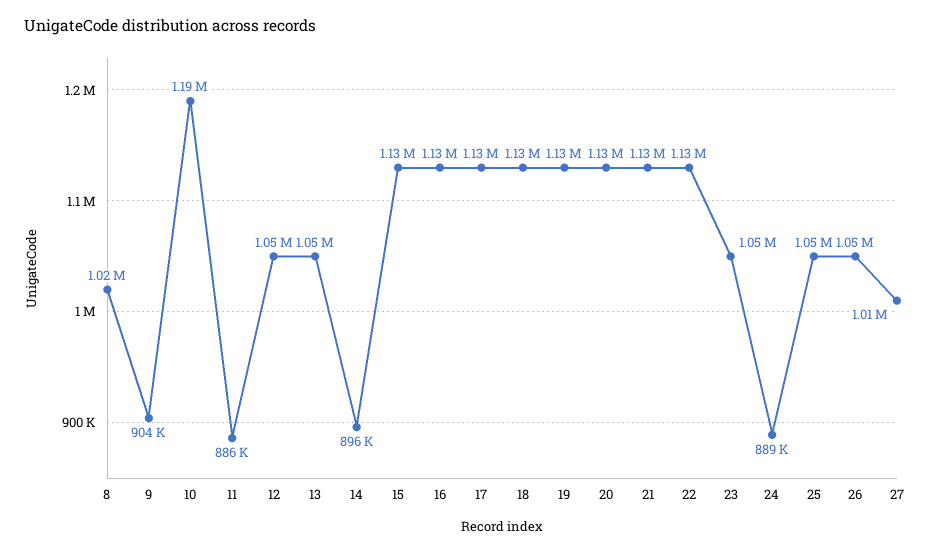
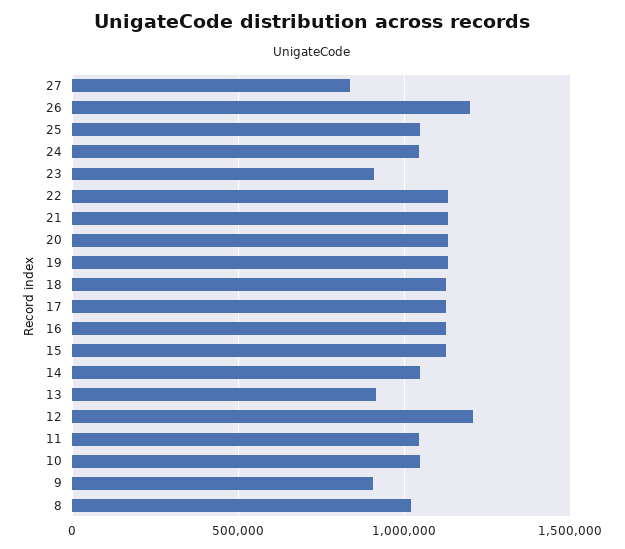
10: 1190000 -> 1050000
11: 886000 -> 1050000
12: 1050000 -> 1200000
13: 1050000 -> 900000
14: 896000 -> 1050000
23: 1050000 -> 900000
24: 889000 -> 1050000
26: 1050000 -> 1200000
27: 1010000 -> 850000

